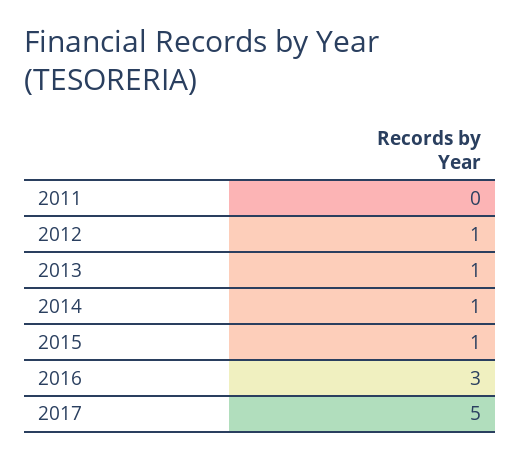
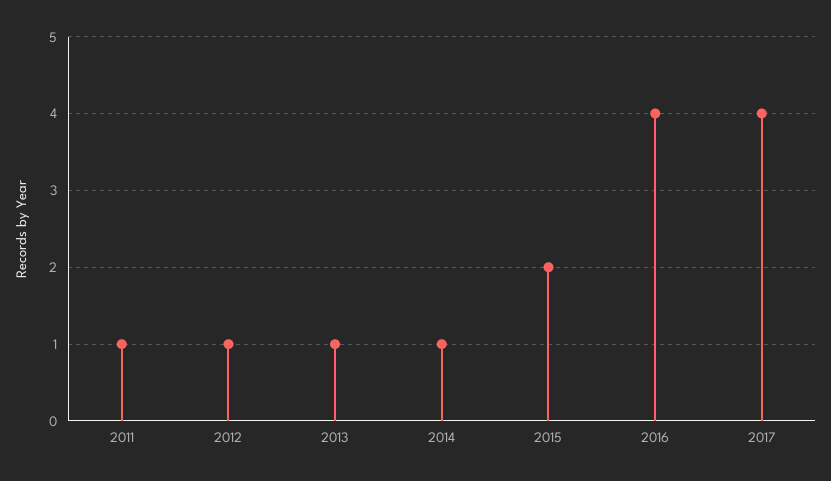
2011: 0 -> 1
2015: 1 -> 2
2016: 3 -> 4
2017: 5 -> 4

